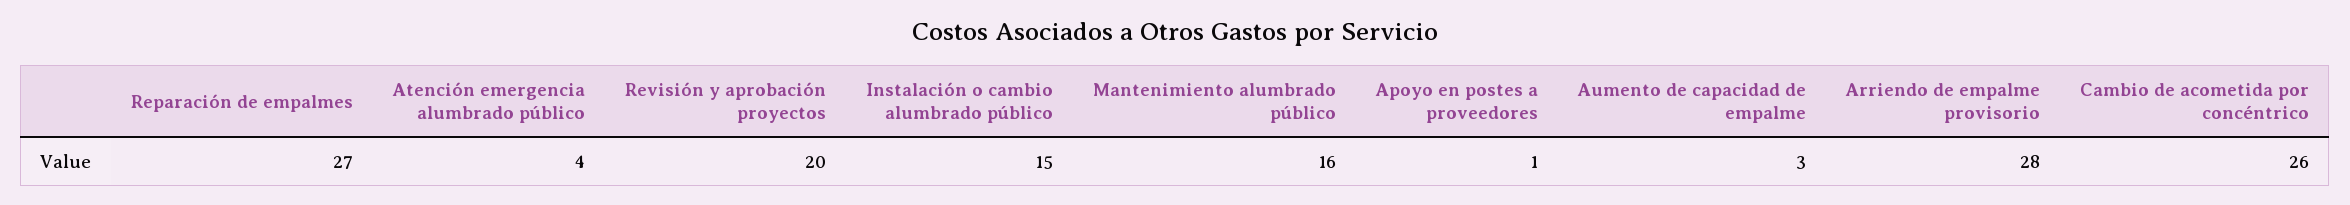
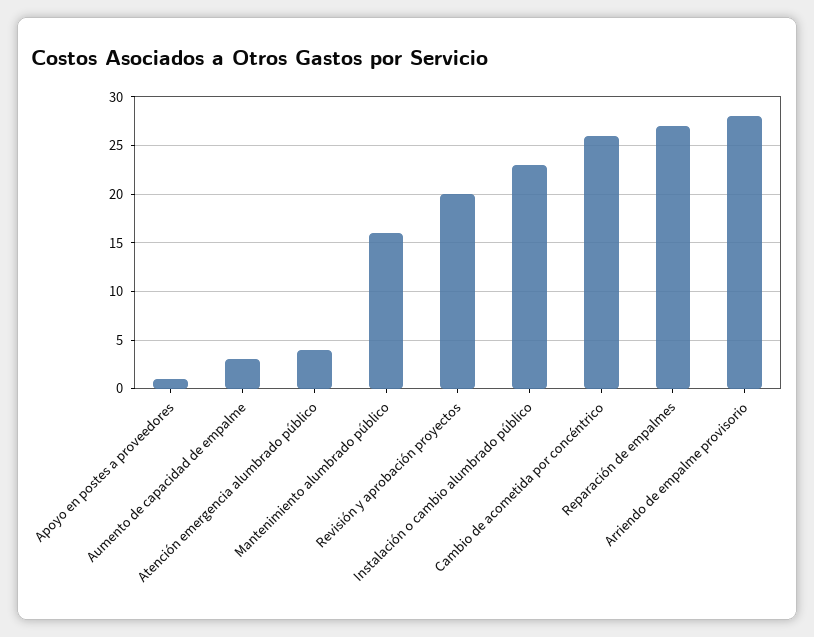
Instalación o cambio alumbrado público: 15 -> 23

